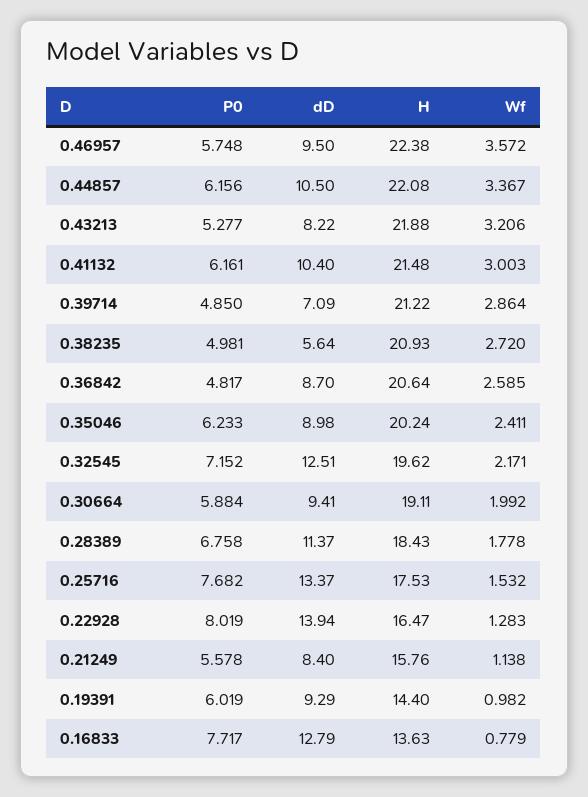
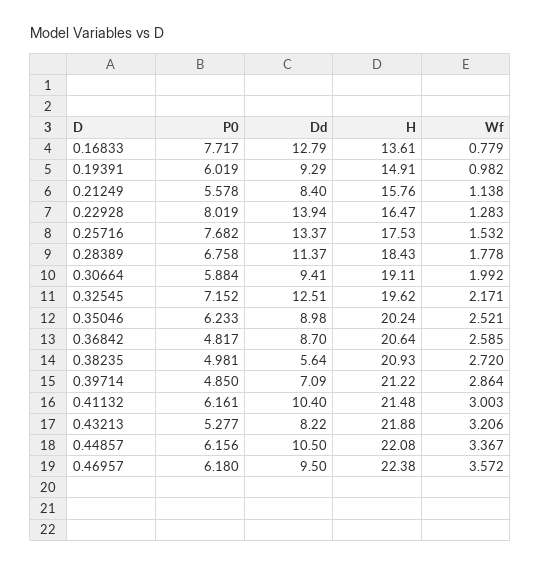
P0, 0.46957: 5.748 -> 6.18
Wf, 0.35046: 2.411 -> 2.521
H, 0.19391: 14.4 -> 14.91
H, 0.16833: 13.63 -> 13.61

